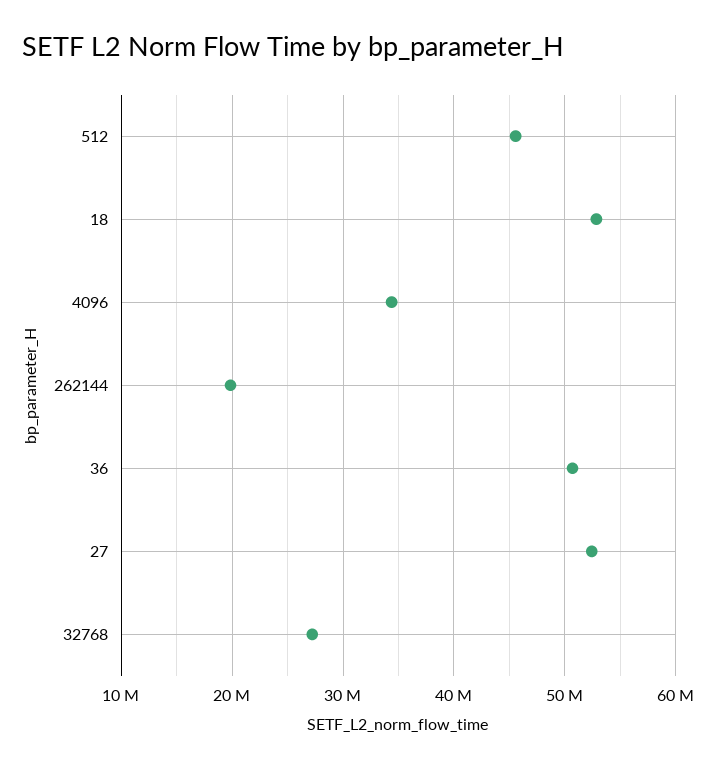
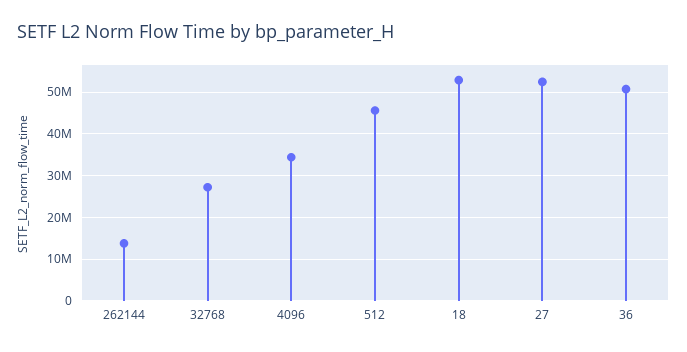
262144: 20000000 -> 14000000

